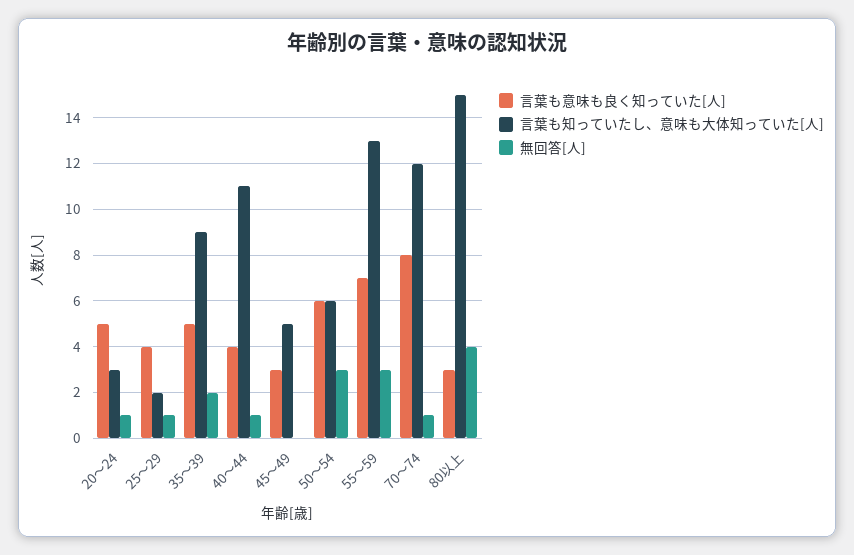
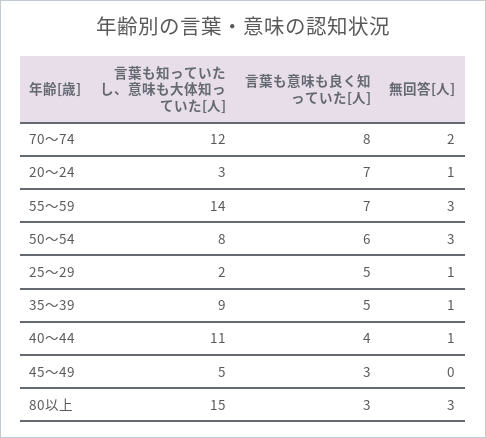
言葉も意味も良く知っていた[人], 20～24: 5 -> 7
言葉も意味も良く知っていた[人], 25～29: 4 -> 5
無回答[人], 35～39: 2 -> 1
言葉も知っていたし、意味も大体知っていた[人], 50～54: 6 -> 8
言葉も知っていたし、意味も大体知っていた[人], 55～59: 13 -> 14
無回答[人], 70～74: 1 -> 2
無回答[人], 80以上: 4 -> 3

